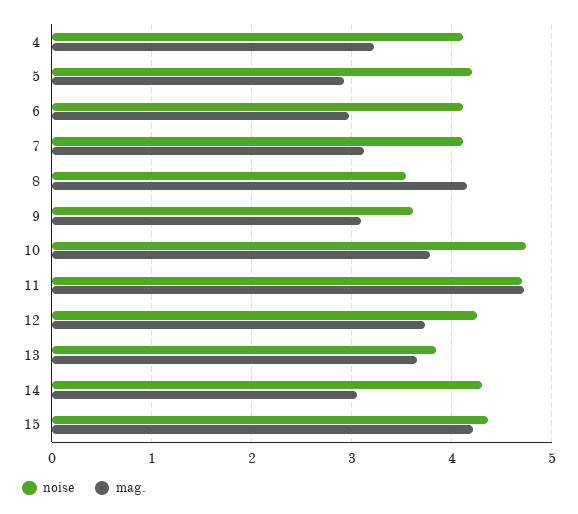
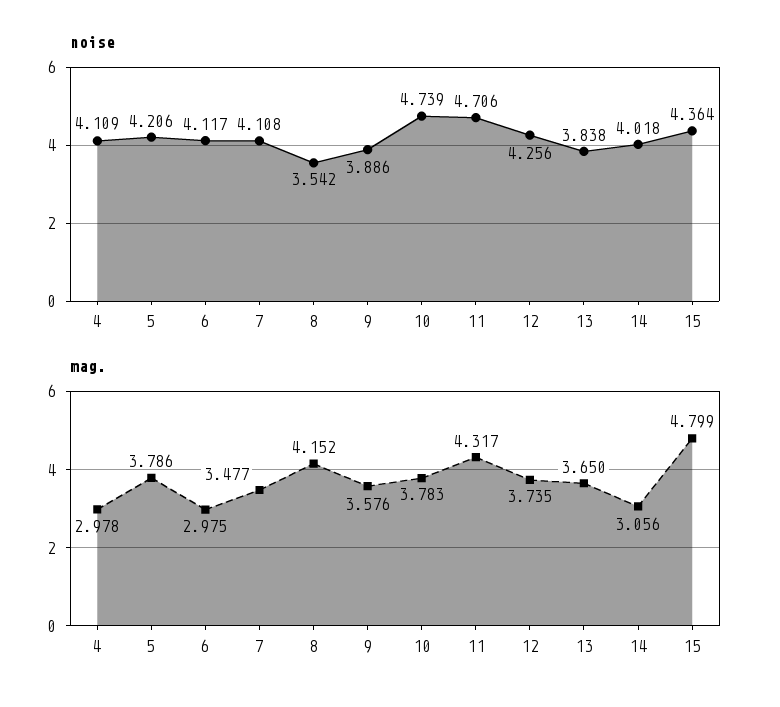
mag., 4: 3.2 -> 2.978
mag., 5: 2.9 -> 3.786
mag., 7: 3.1 -> 3.477
noise, 9: 3.6 -> 3.886
mag., 9: 3.1 -> 3.576
mag., 11: 4.7 -> 4.317
noise, 14: 4.3 -> 4.018
mag., 15: 4.2 -> 4.799

